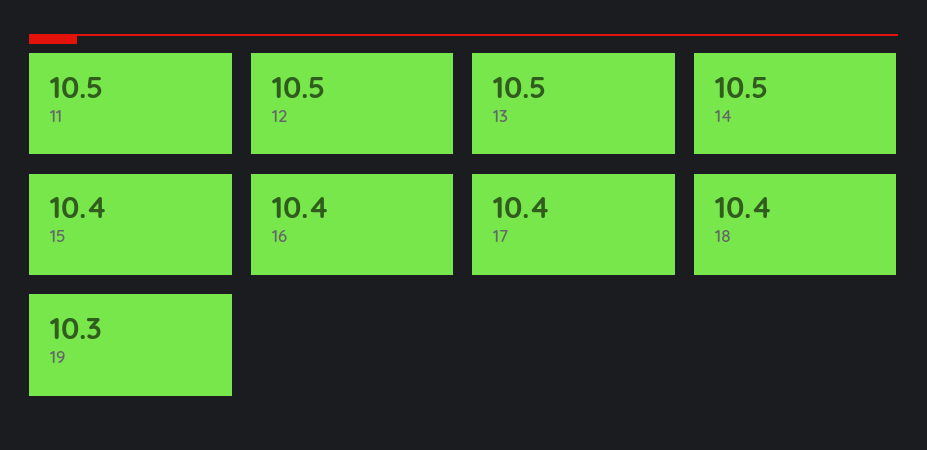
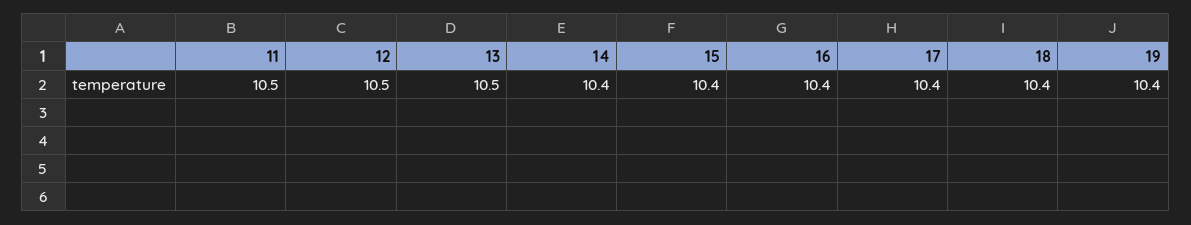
14: 10.5 -> 10.4
19: 10.3 -> 10.4

